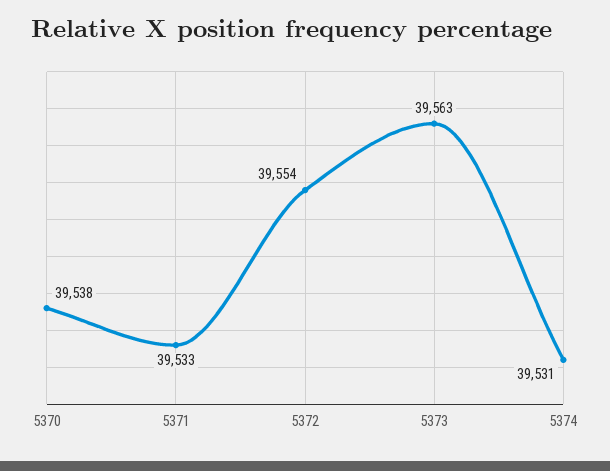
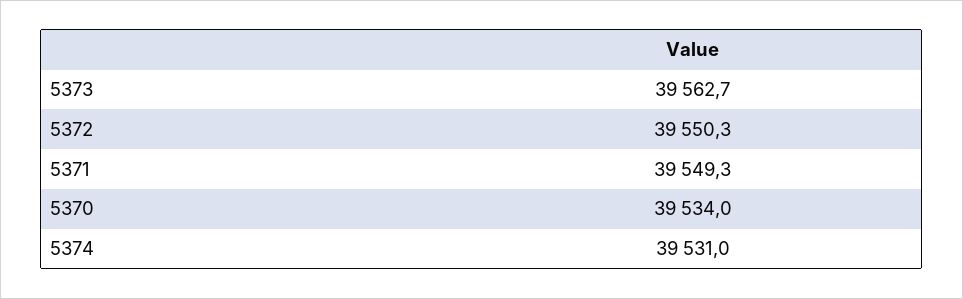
5370: 39538 -> 39534
5371: 39533 -> 39549.3
5372: 39554 -> 39550.3

